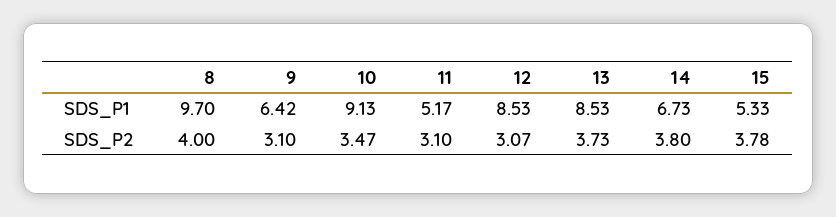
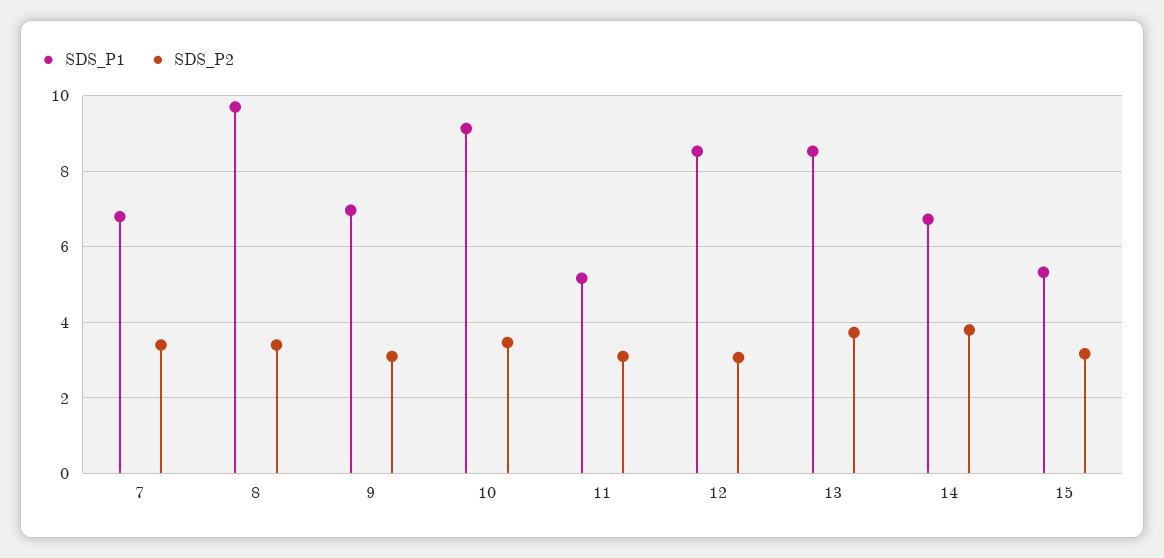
SDS_P1, 9: 6.42 -> 7
SDS_P2, 8: 4 -> 3.4
SDS_P2, 15: 3.78 -> 3.2
SDS_P1, 7: none -> 6.8
SDS_P2, 7: none -> 3.4

